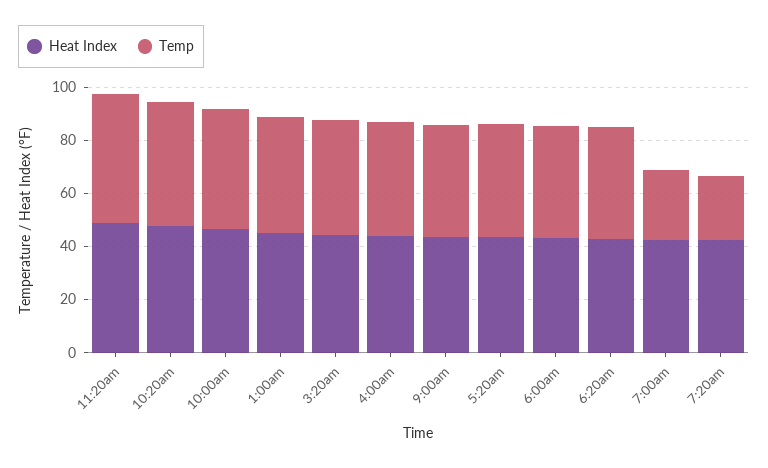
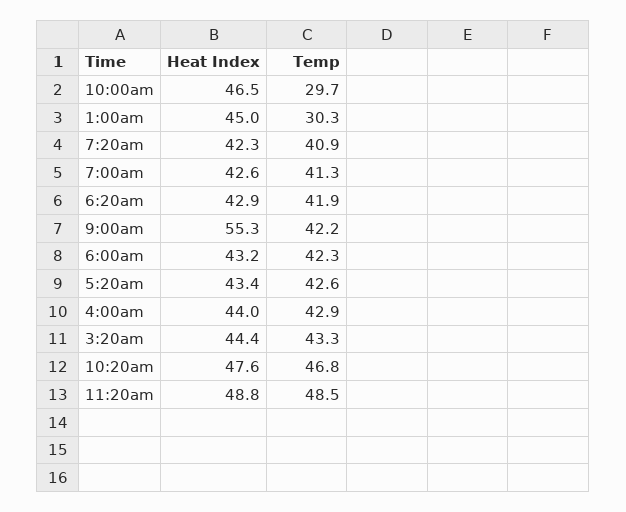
Temp, 10:00am: 45 -> 29.7
Temp, 1:00am: 45 -> 30.3
Heat Index, 9:00am: 45 -> 55.3
Temp, 7:00am: 25 -> 41.3
Temp, 7:20am: 25 -> 40.9

